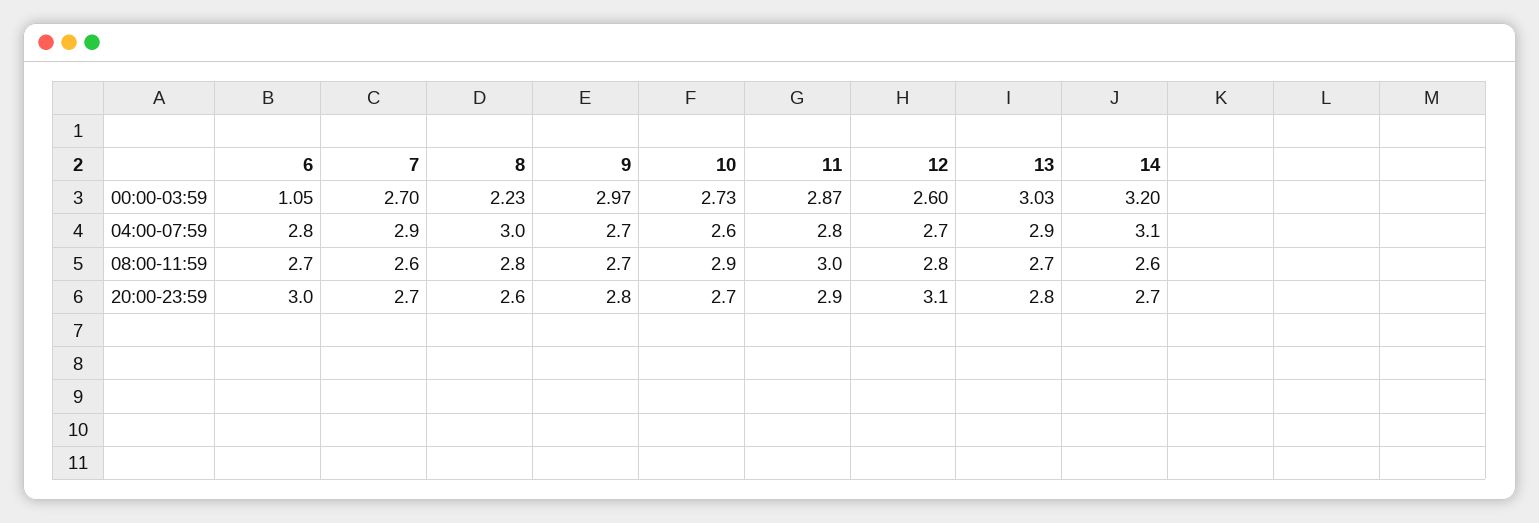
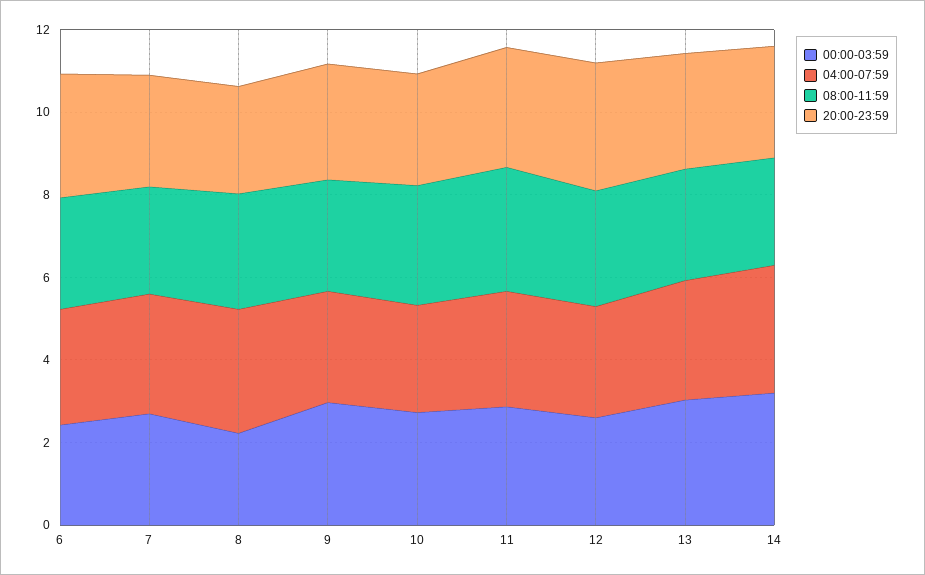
00:00-03:59, 6: 1.05 -> 2.5

